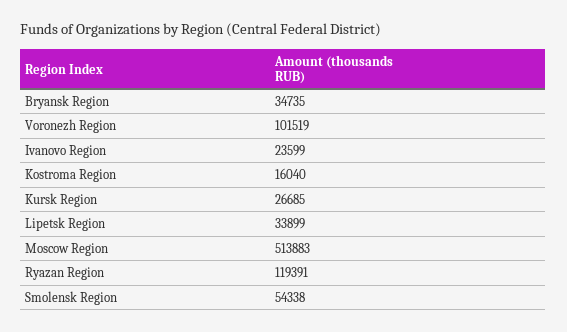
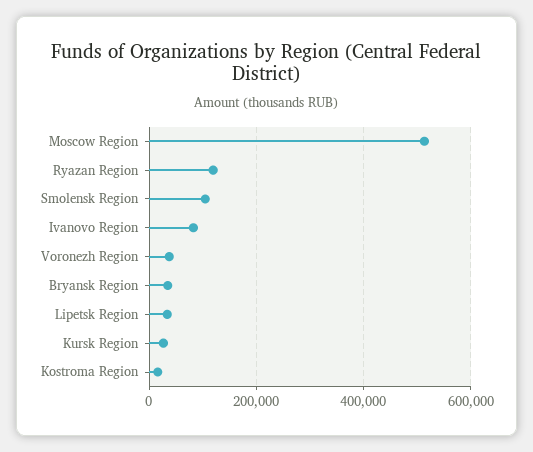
Voronezh Region: 101519 -> 40000
Ivanovo Region: 23599 -> 80000
Smolensk Region: 54338 -> 100000

